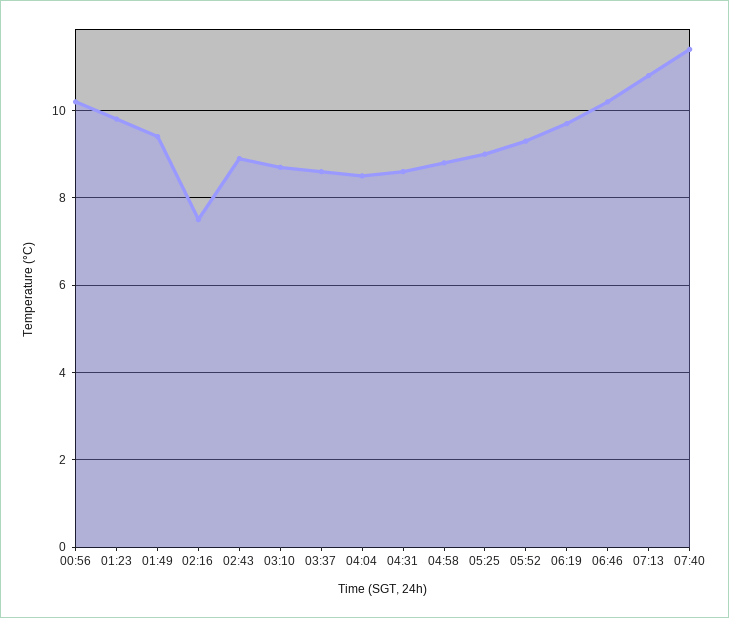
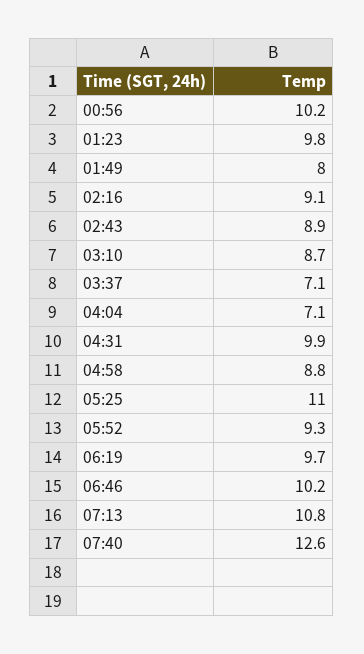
01:49: 9.5 -> 8
02:16: 7.5 -> 9.1
03:37: 8.5 -> 7.1
04:04: 8.5 -> 7.1
04:31: 8.5 -> 9.9
05:25: 9 -> 11
07:40: 11.5 -> 12.6

